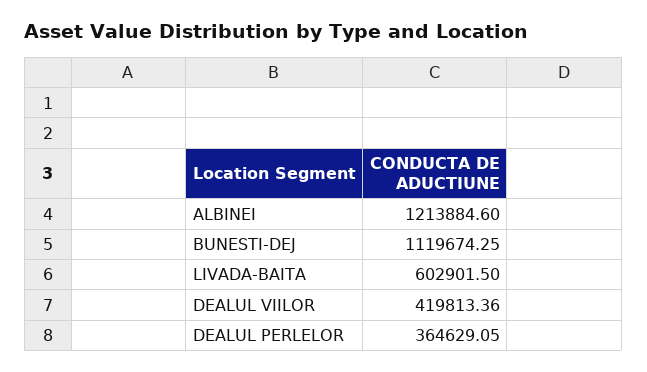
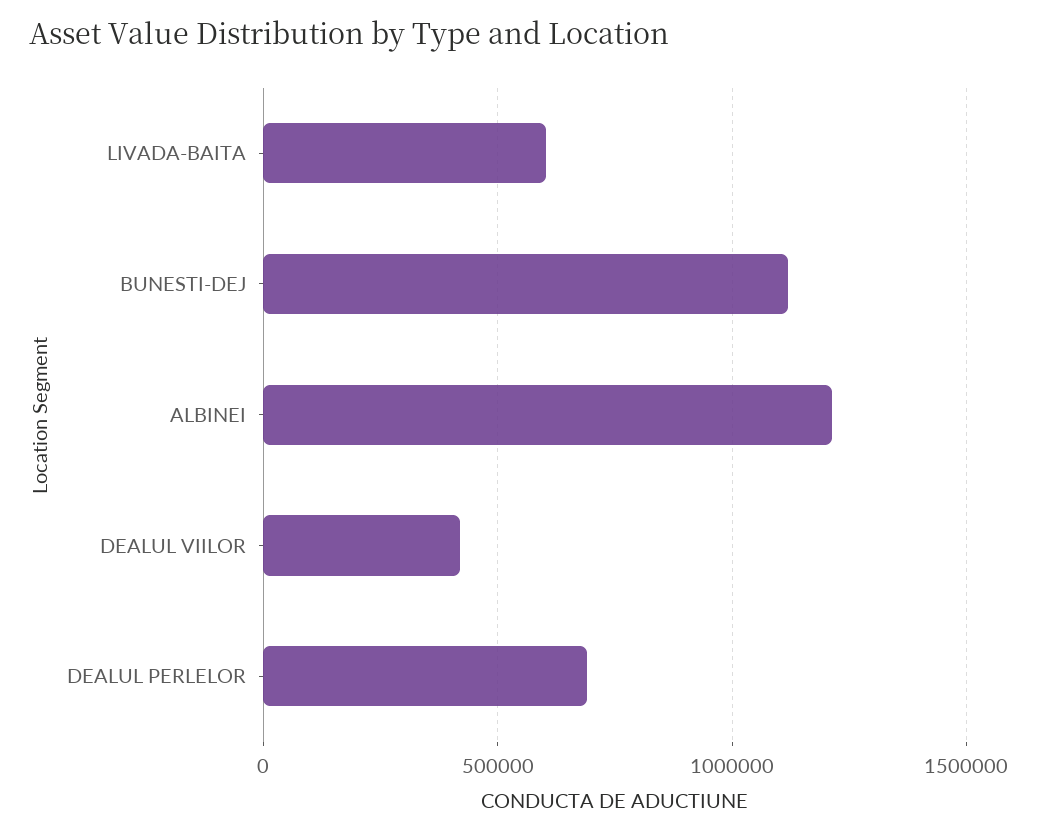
DEALUL PERLELOR: 364629.05 -> 700000

